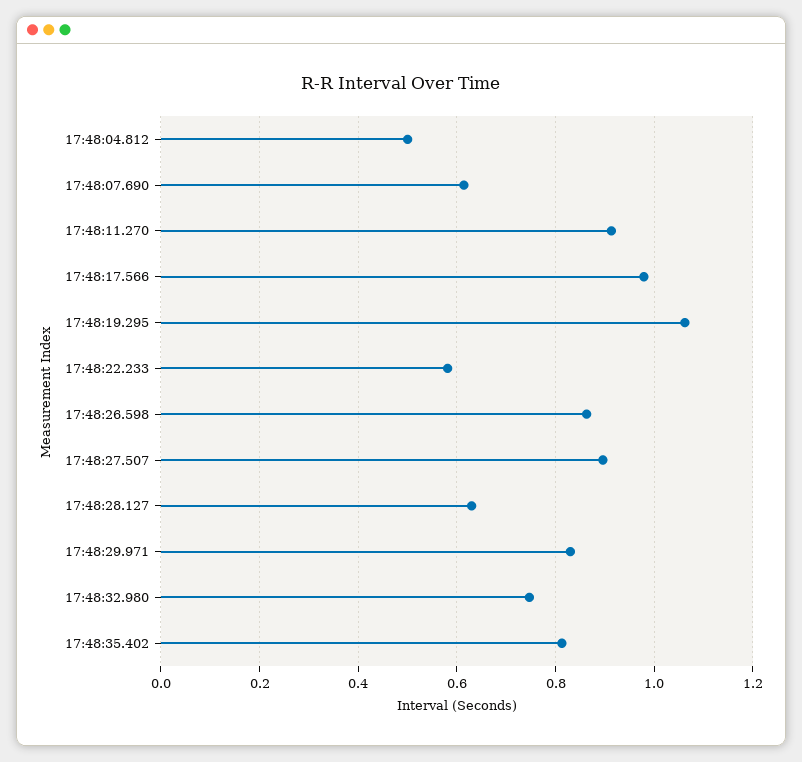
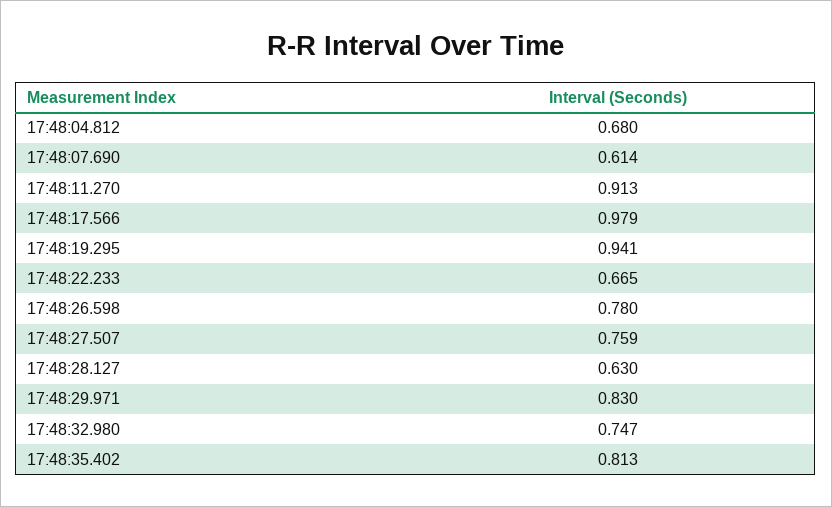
17:48:04.812: 0.5 -> 0.68
17:48:19.295: 1.06 -> 0.941
17:48:22.233: 0.58 -> 0.665
17:48:26.598: 0.86 -> 0.78
17:48:27.507: 0.9 -> 0.759

